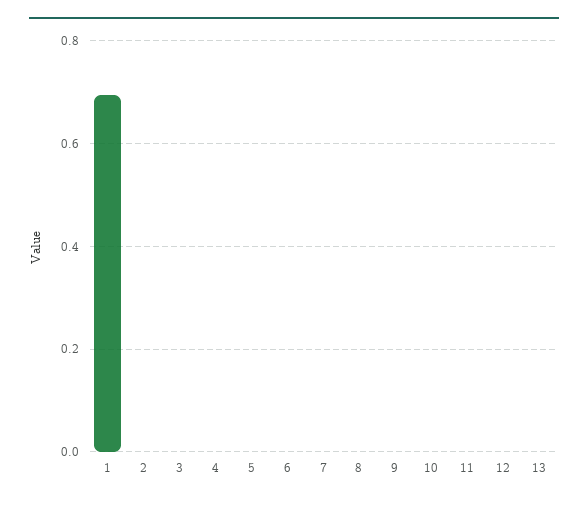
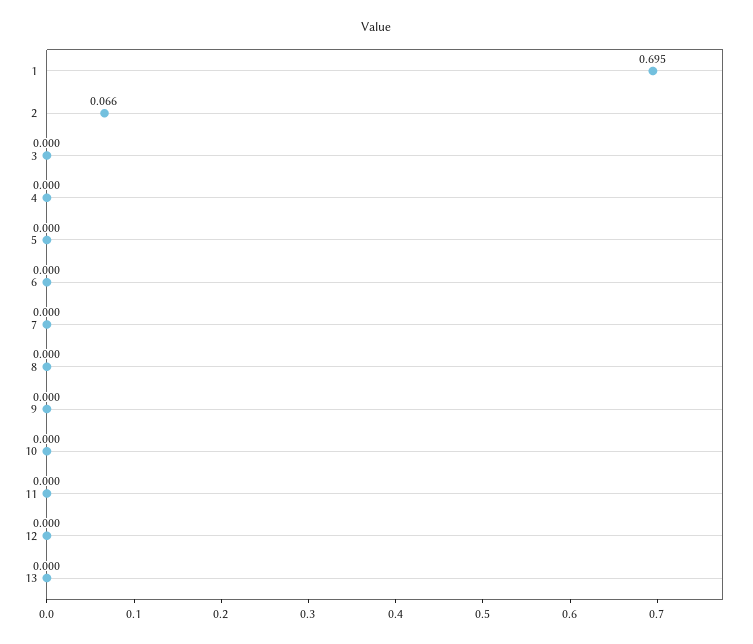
2: 0 -> 0.066

